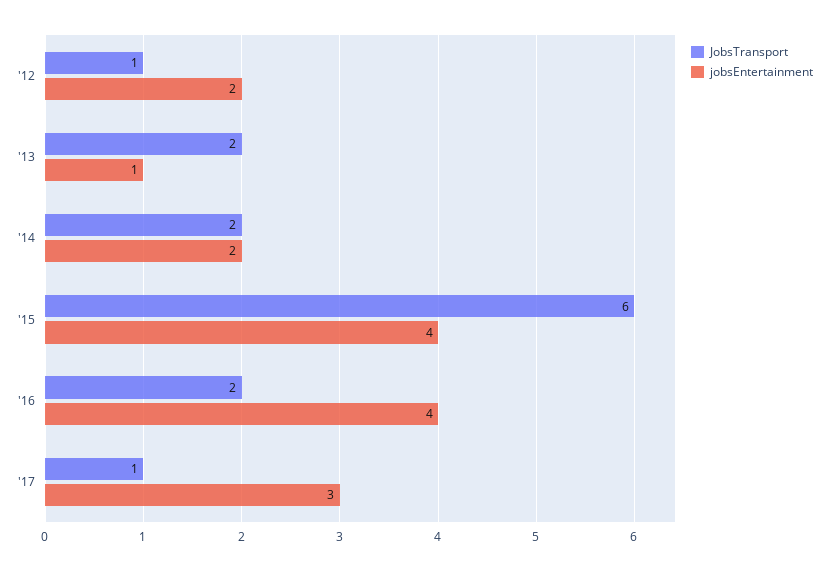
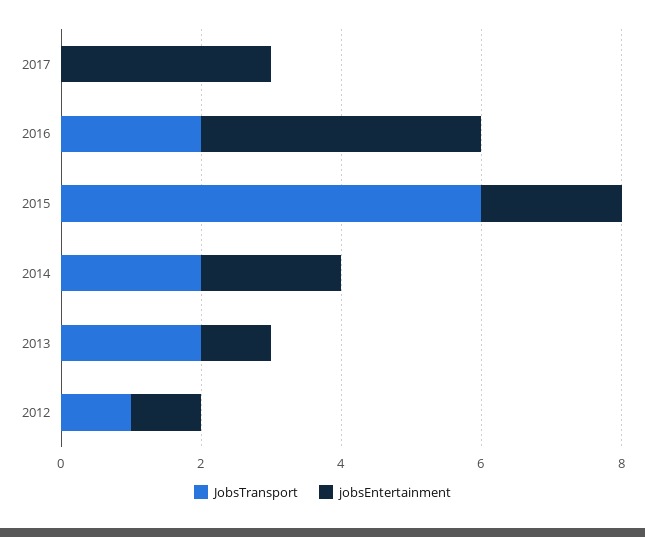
jobsEntertainment, '12: 2 -> 1
jobsEntertainment, '15: 4 -> 2
JobsTransport, '17: 1 -> 0

